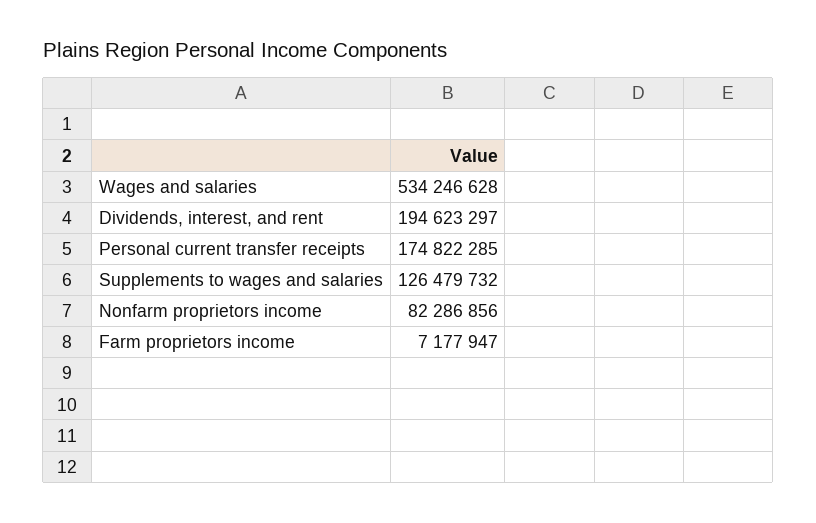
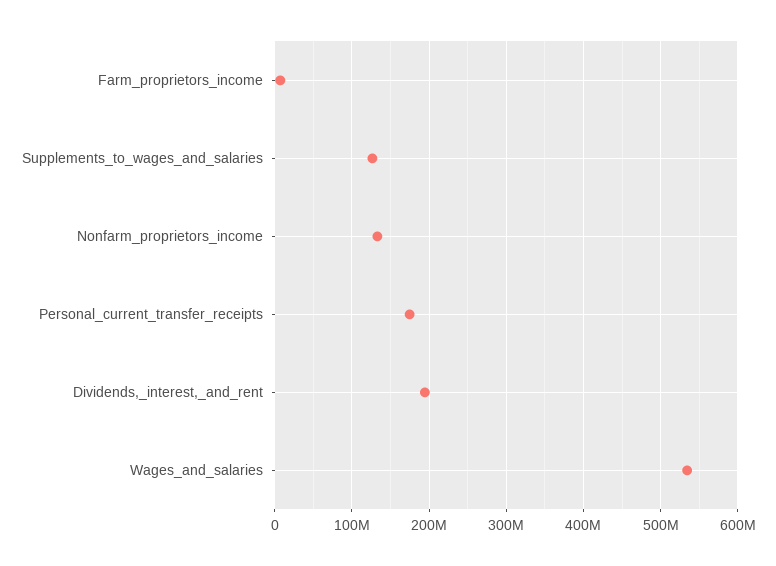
Nonfarm proprietors income: 82286856 -> 130000000

